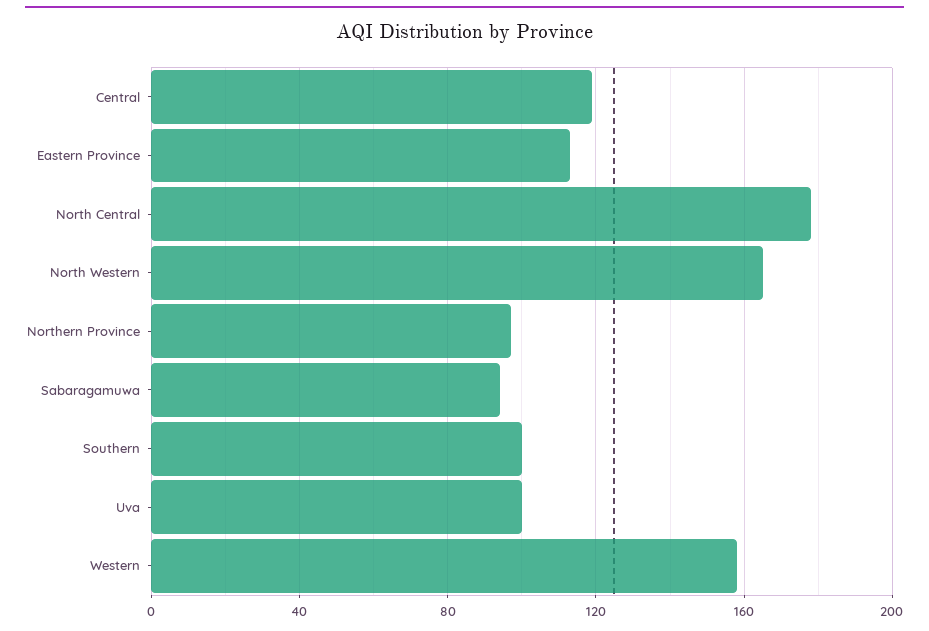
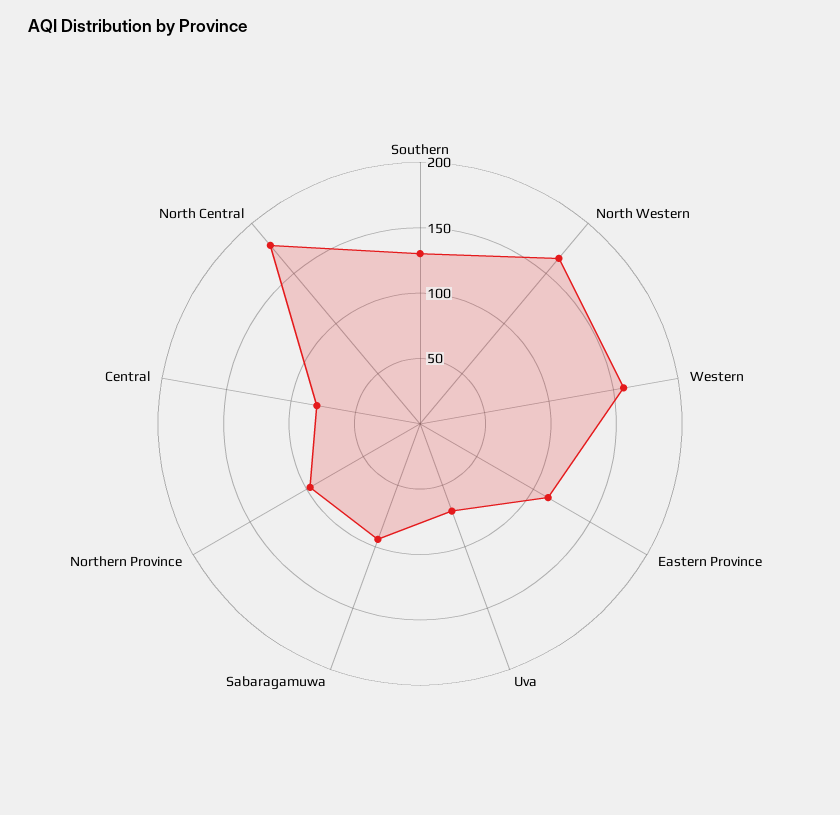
Central: 120 -> 80
Southern: 100 -> 130
Uva: 100 -> 70

